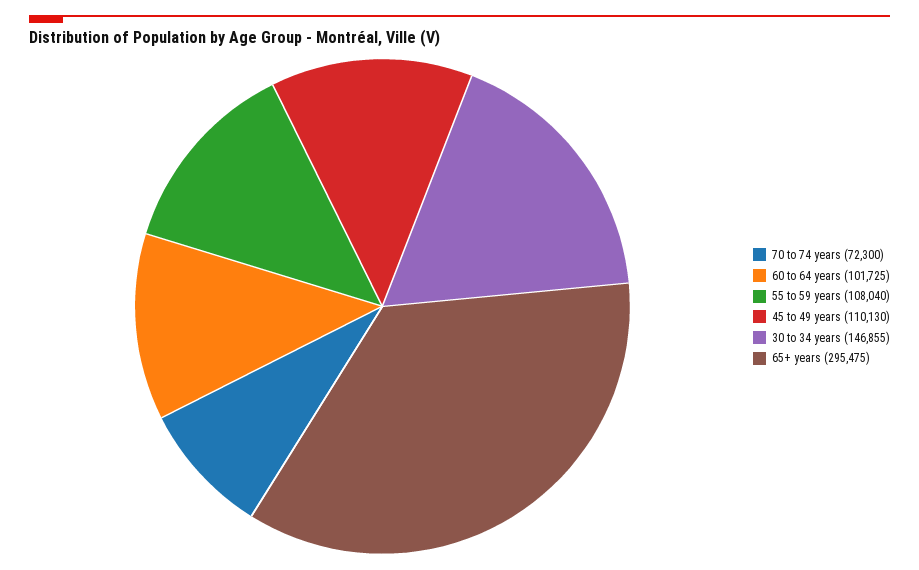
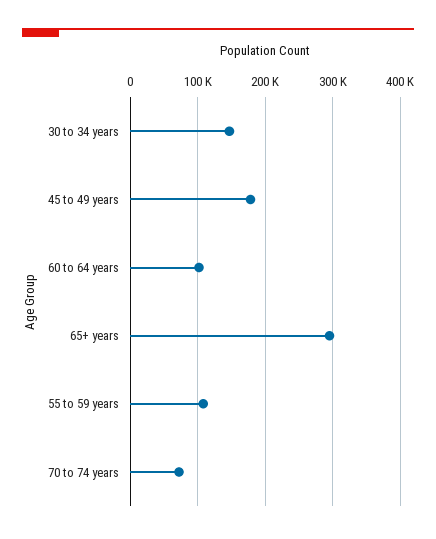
45 to 49 years: 110130 -> 180000

